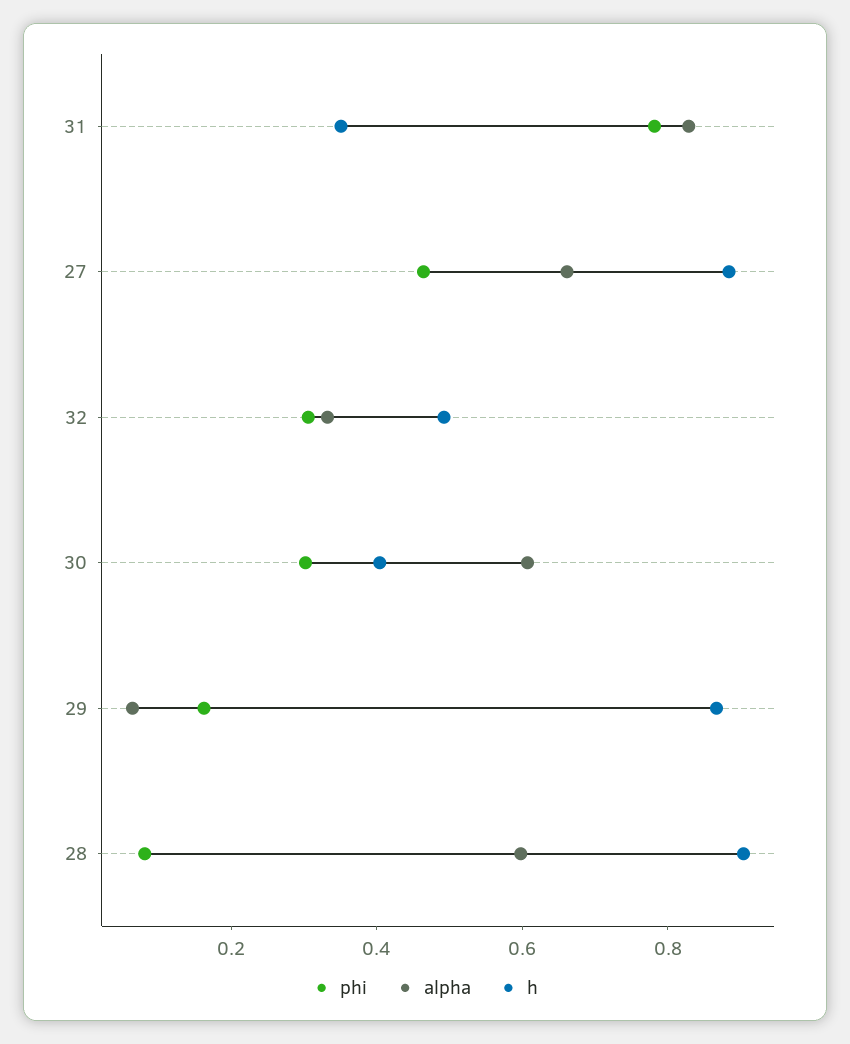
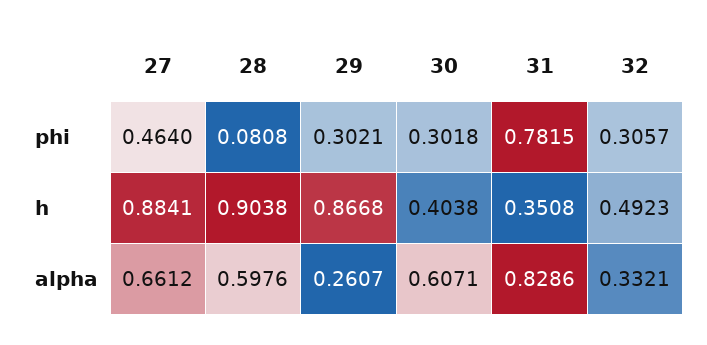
phi, 29: 0.15 -> 0.3021
alpha, 29: 0.05 -> 0.2607

